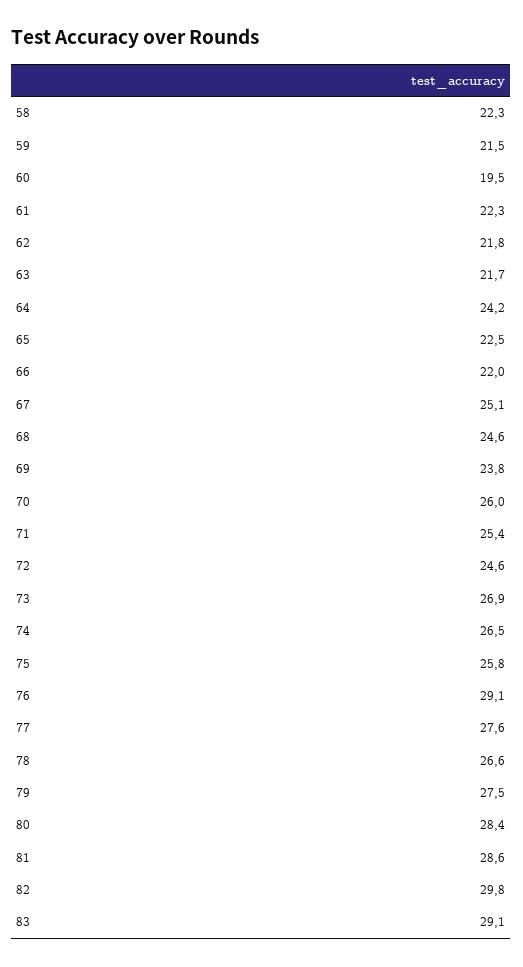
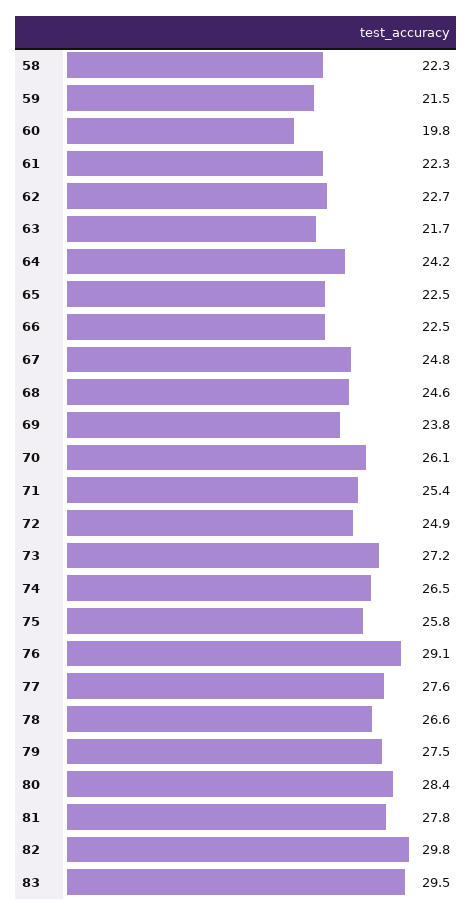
60: 19.5 -> 19.8
62: 21.8 -> 22.7
66: 22 -> 22.5
67: 25.1 -> 24.8
70: 26 -> 26.1
72: 24.6 -> 24.9
73: 26.9 -> 27.2
81: 28.6 -> 27.8
83: 29.1 -> 29.5

